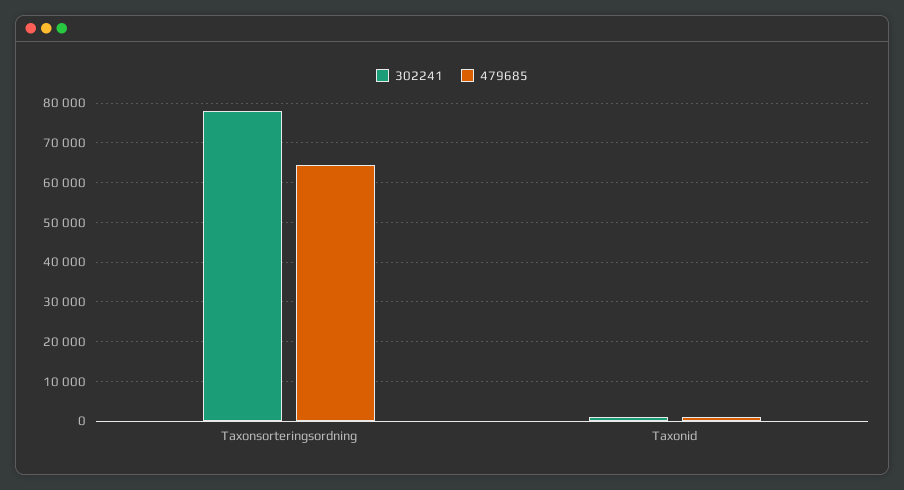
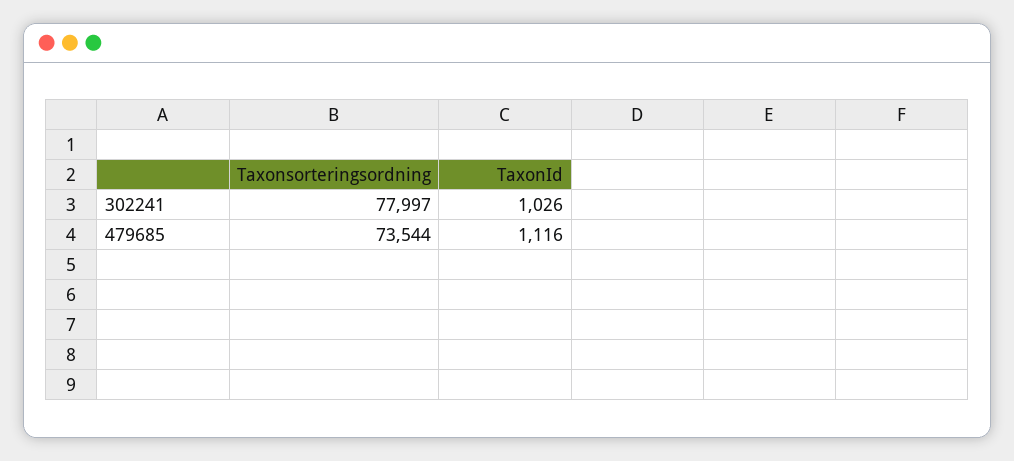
479685, Taxonsorteringsordning: 64000 -> 73544

